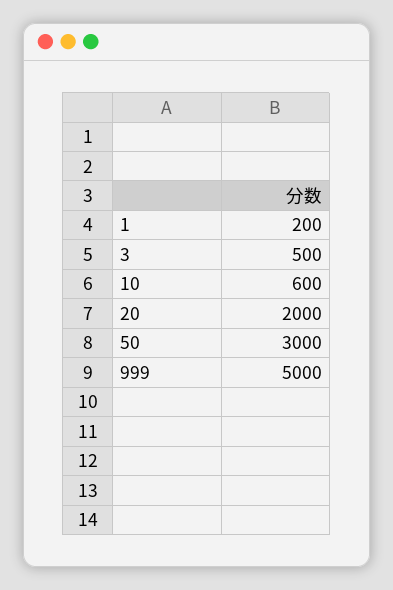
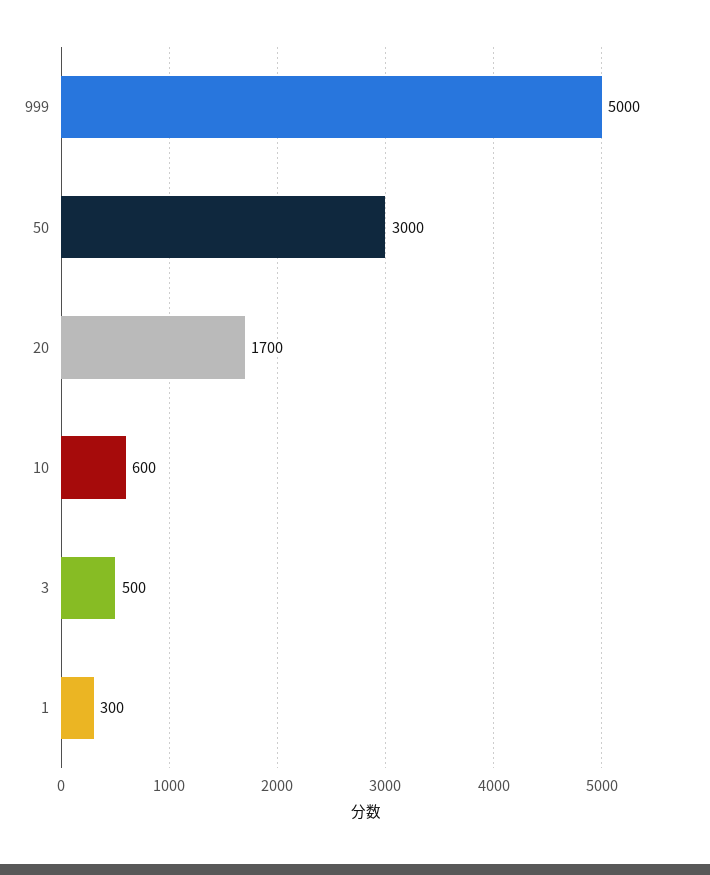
1: 200 -> 300
20: 2000 -> 1700

